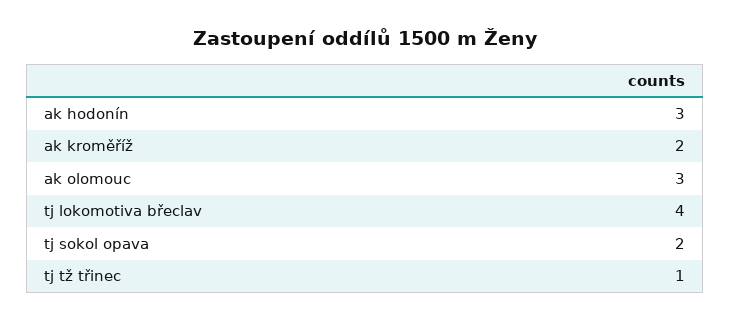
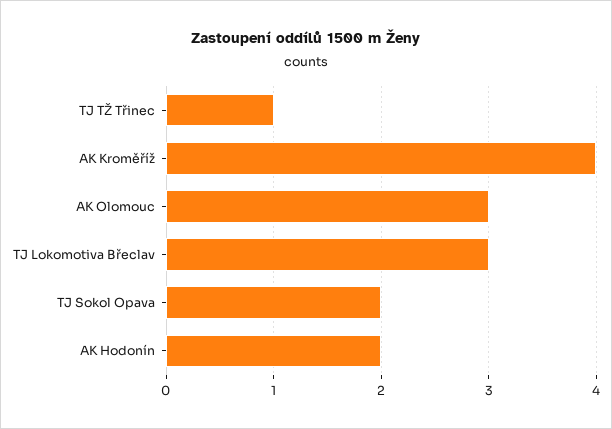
ak hodonín: 3 -> 2
ak kroměříž: 2 -> 4
tj lokomotiva břeclav: 4 -> 3

